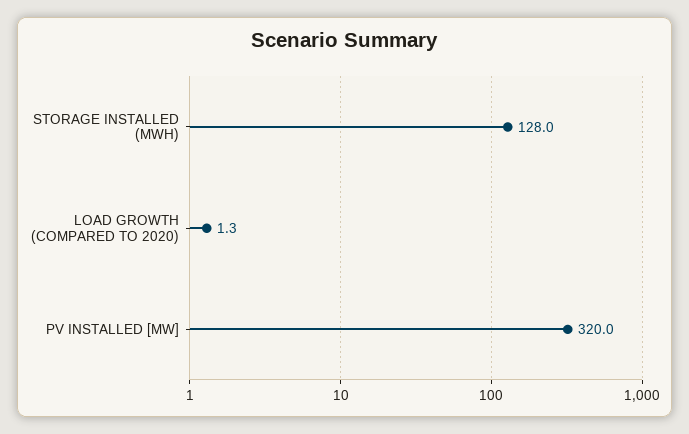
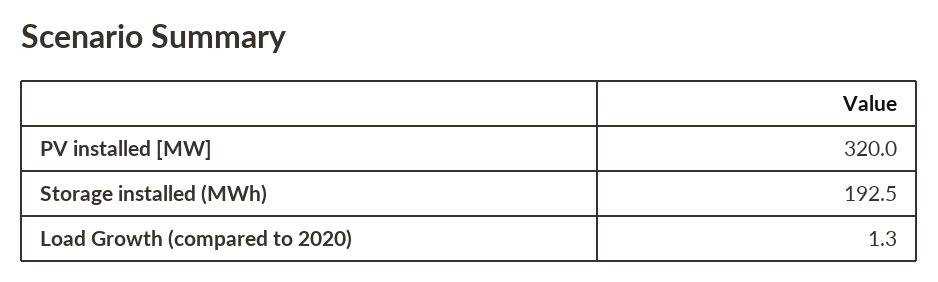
STORAGE INSTALLED (MWH): 128 -> 192.5

